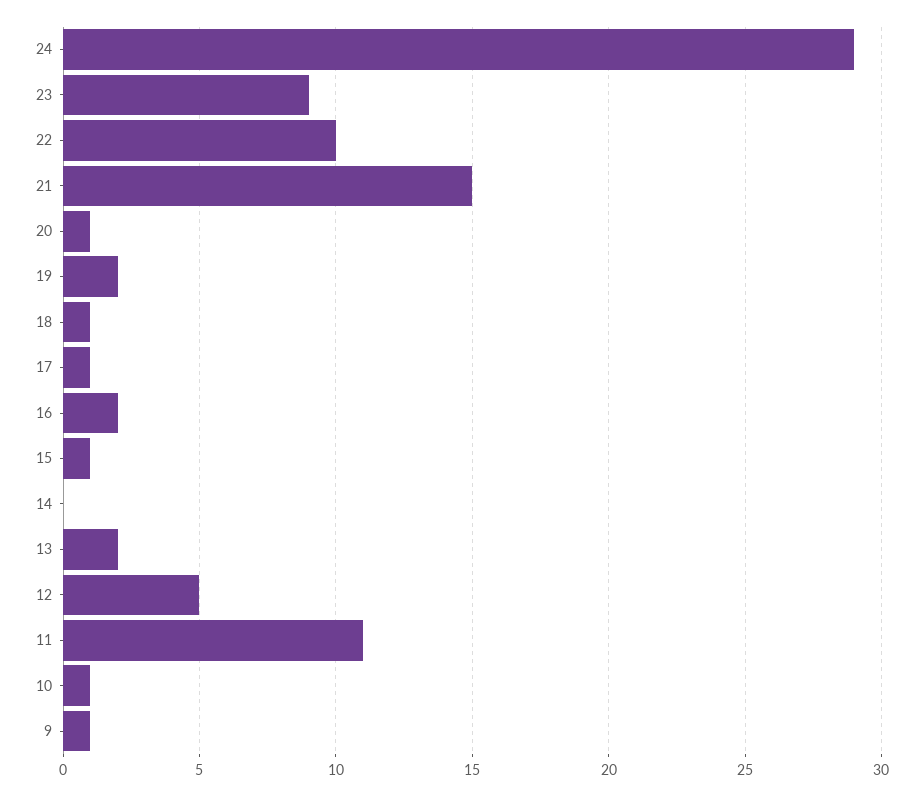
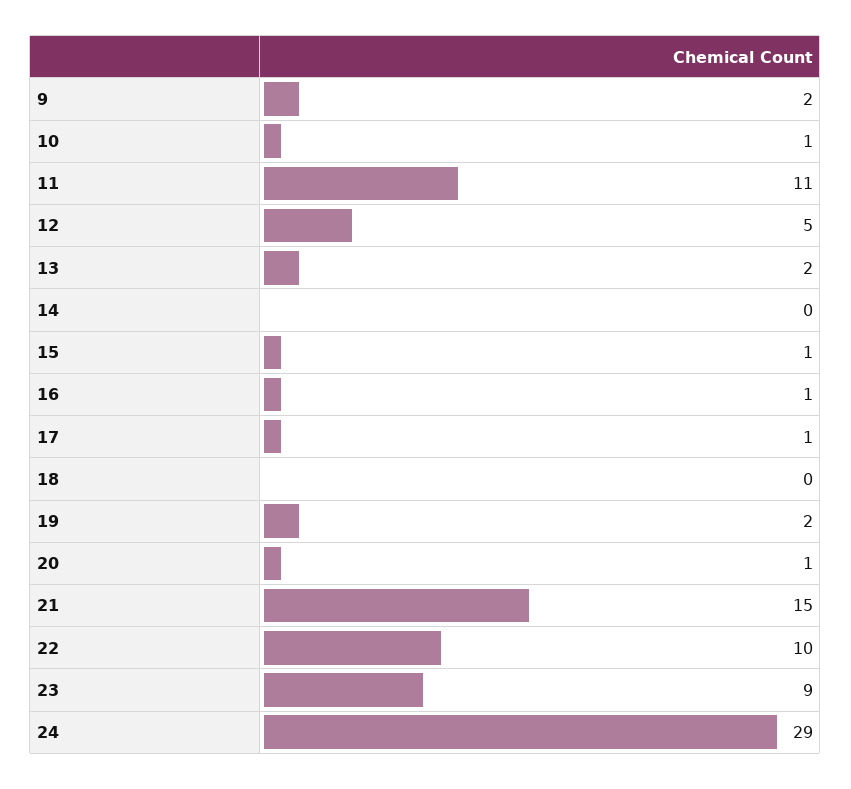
18: 1 -> 0
16: 2 -> 1
9: 1 -> 2

